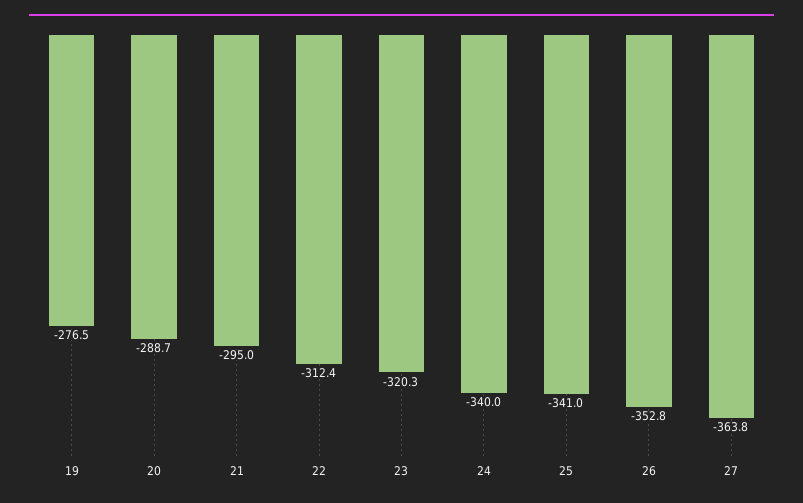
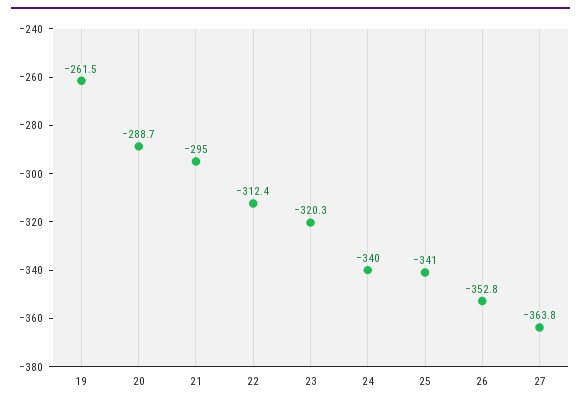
19: -276.5 -> -261.5

